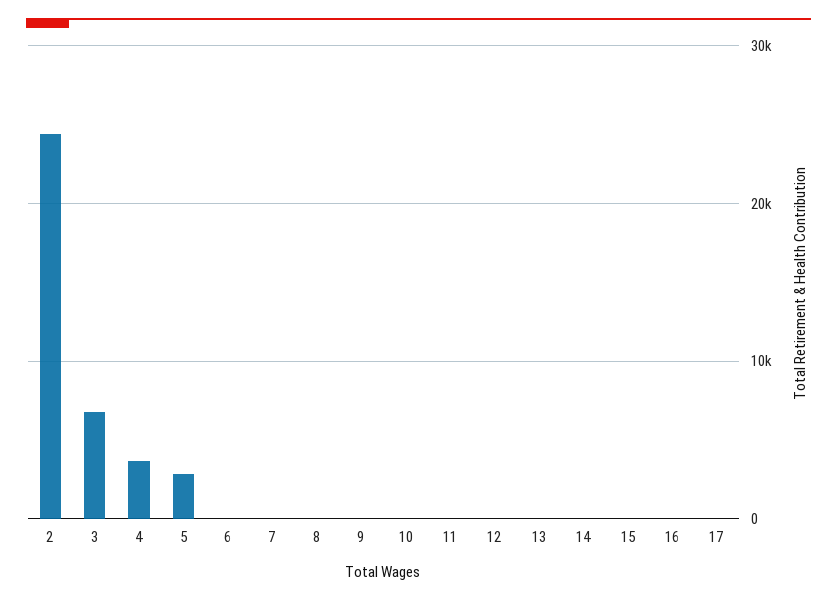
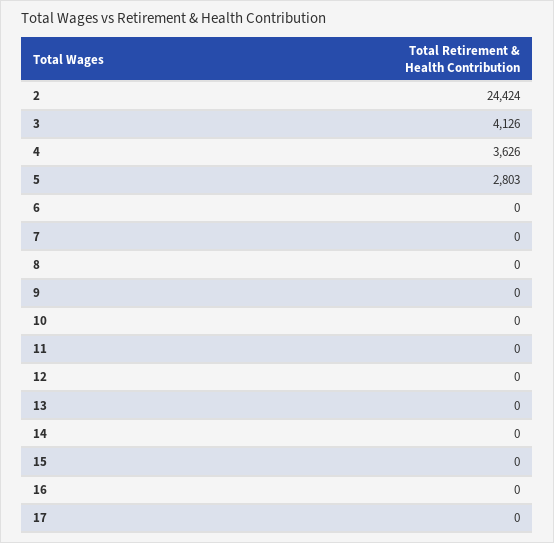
3: 7000 -> 4126

